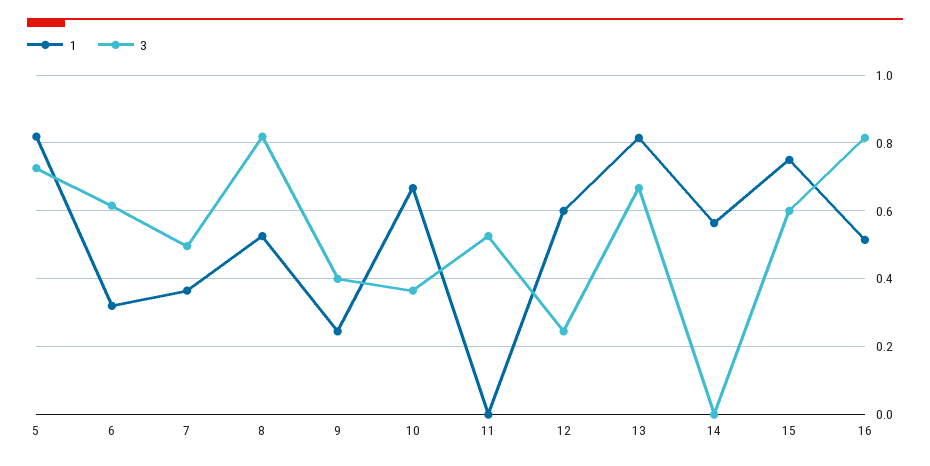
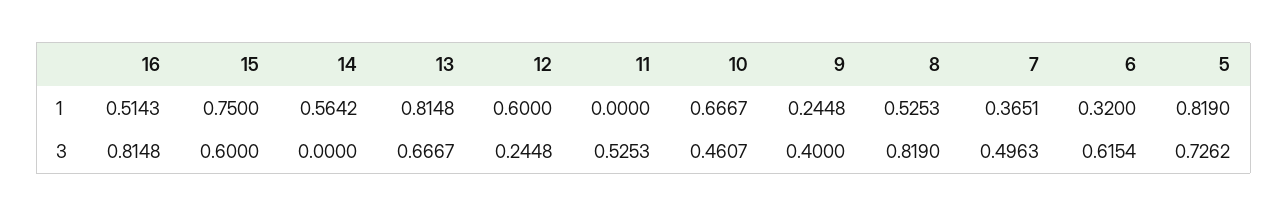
3, 10: 0.36 -> 0.4607

